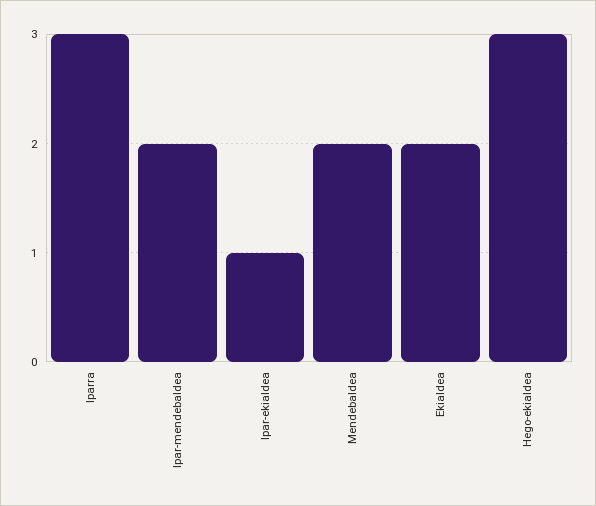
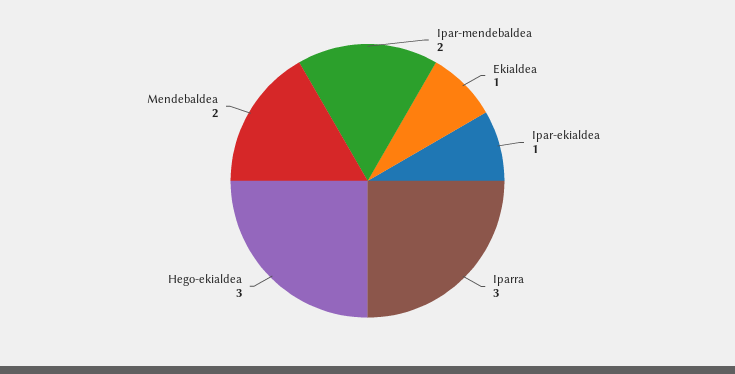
Ekialdea: 2 -> 1

